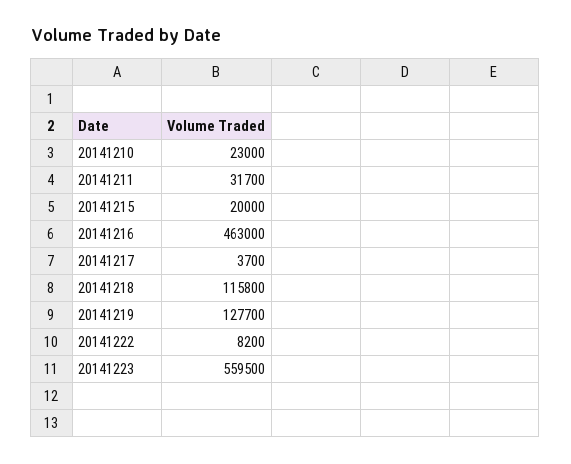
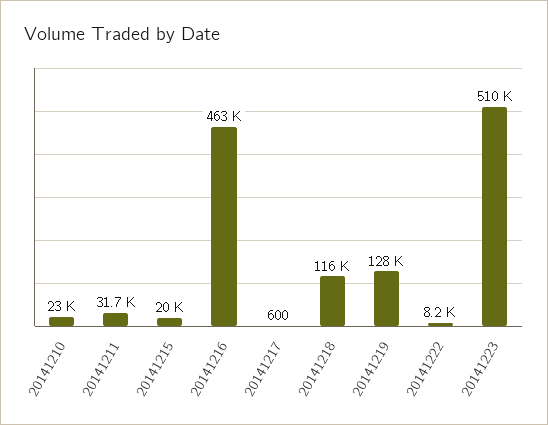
20141217: 3700 -> 600
20141223: 559500 -> 510000

